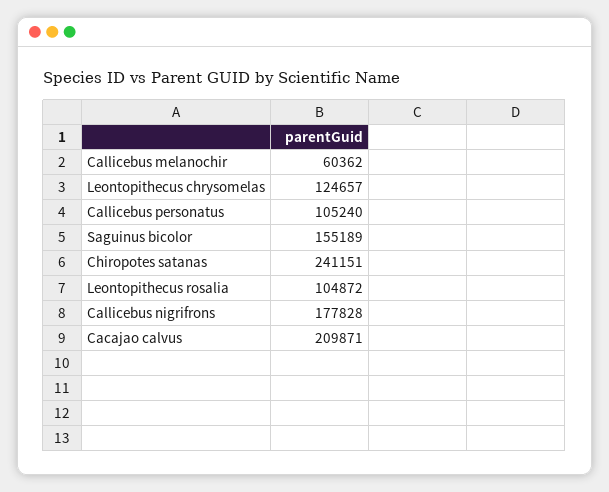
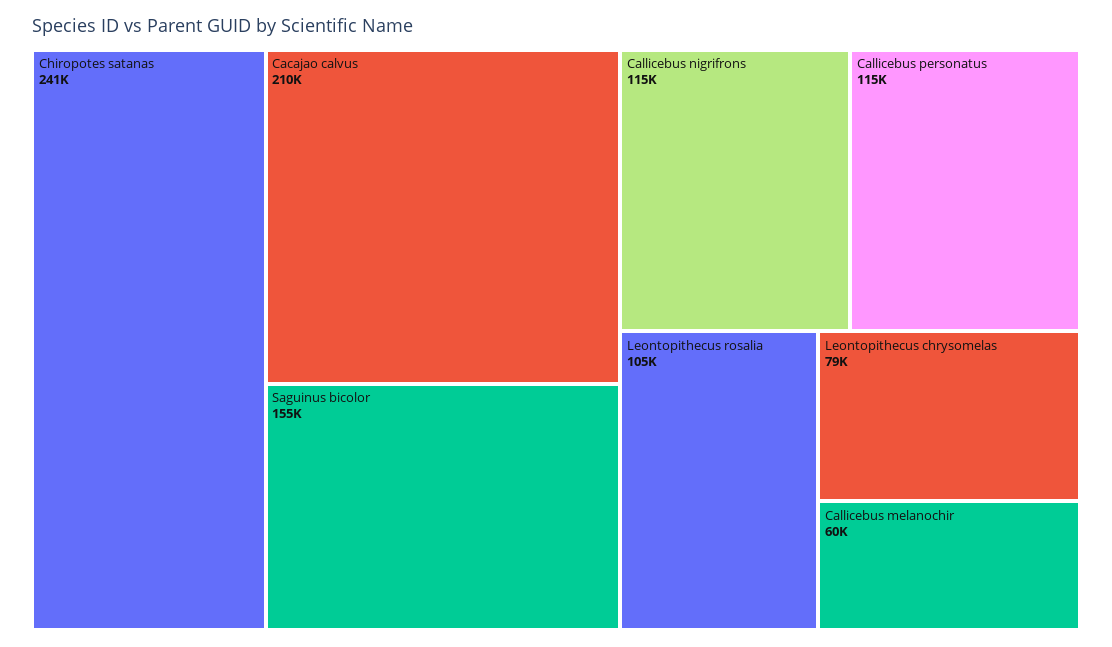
Leontopithecus chrysomelas: 124657 -> 79000
Callicebus personatus: 105240 -> 115000
Callicebus nigrifrons: 177828 -> 115000

